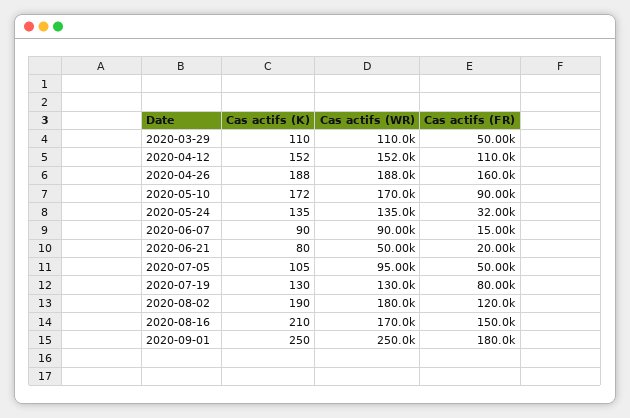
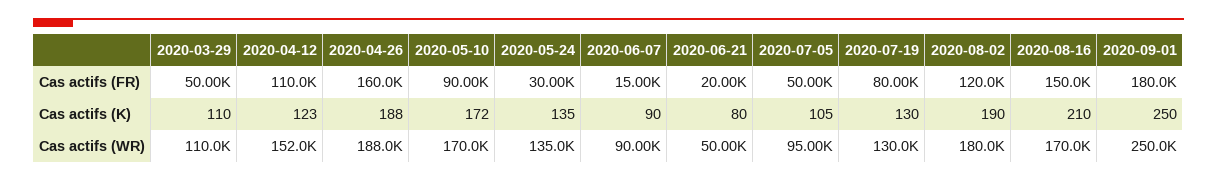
Cas actifs (K), 2020-04-12: 152 -> 123
Cas actifs (FR), 2020-05-24: 32000 -> 30000

